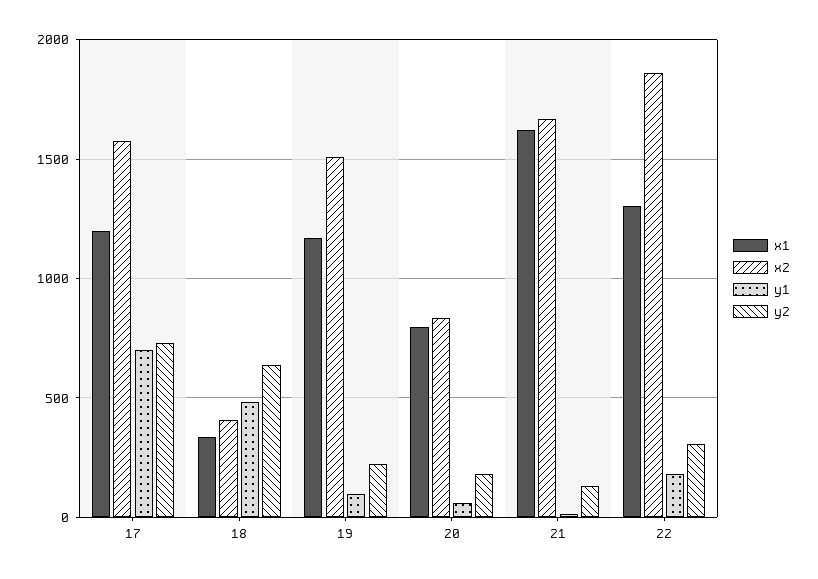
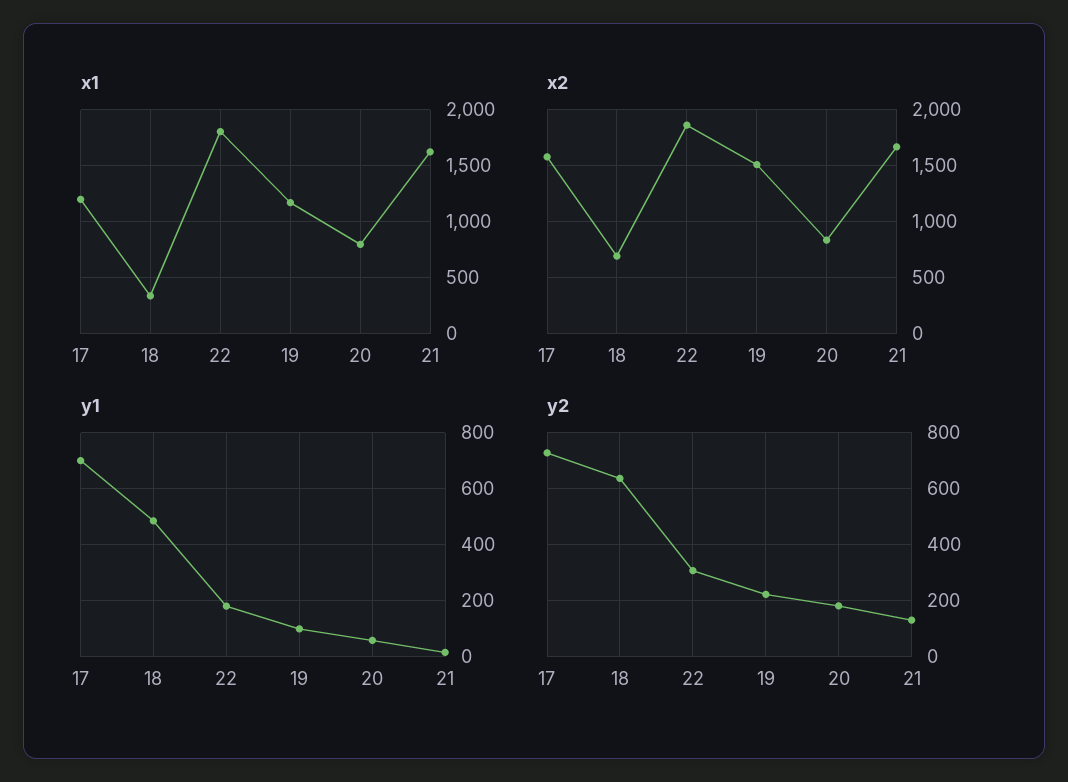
x2, 18: 400 -> 700
x1, 22: 1300 -> 1800

